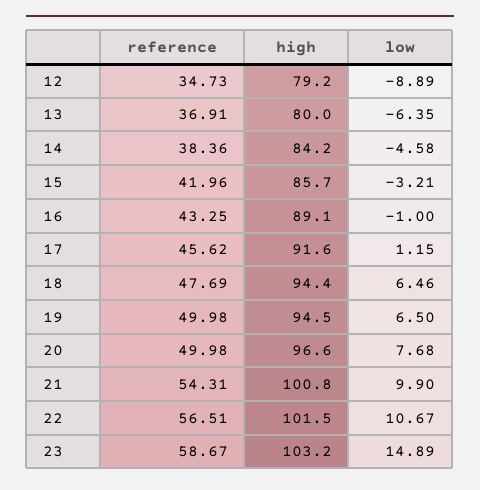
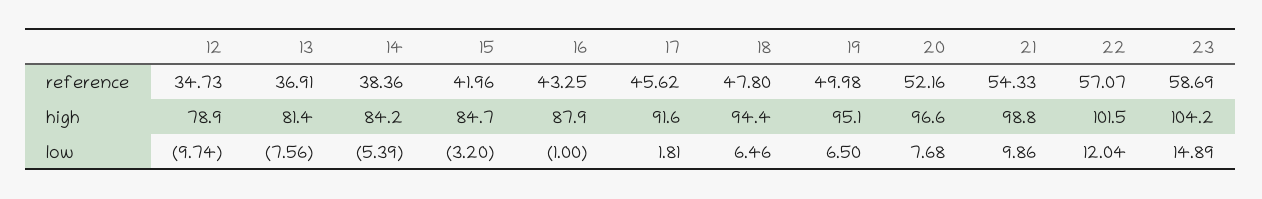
high, 12: 79.2 -> 78.9
low, 12: -8.89 -> -9.74
high, 13: 80 -> 81.4
low, 13: -6.35 -> -7.56
low, 14: -4.58 -> -5.39
high, 15: 85.7 -> 84.7
low, 15: -3.21 -> -3.2
high, 16: 89.1 -> 87.9
low, 17: 1.15 -> 1.81
reference, 18: 47.69 -> 47.8
high, 19: 94.5 -> 95.1
reference, 20: 49.98 -> 52.16
reference, 21: 54.31 -> 54.33
high, 21: 100.8 -> 98.8
low, 21: 9.9 -> 9.86
reference, 22: 56.51 -> 57.07
low, 22: 10.67 -> 12.04
reference, 23: 58.67 -> 58.69
high, 23: 103.2 -> 104.2

